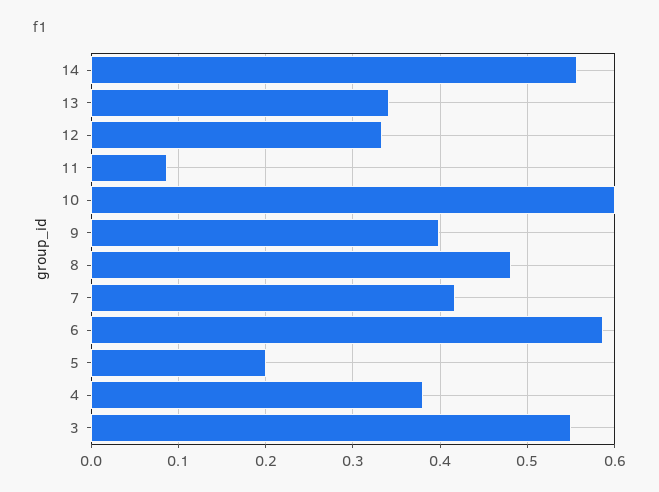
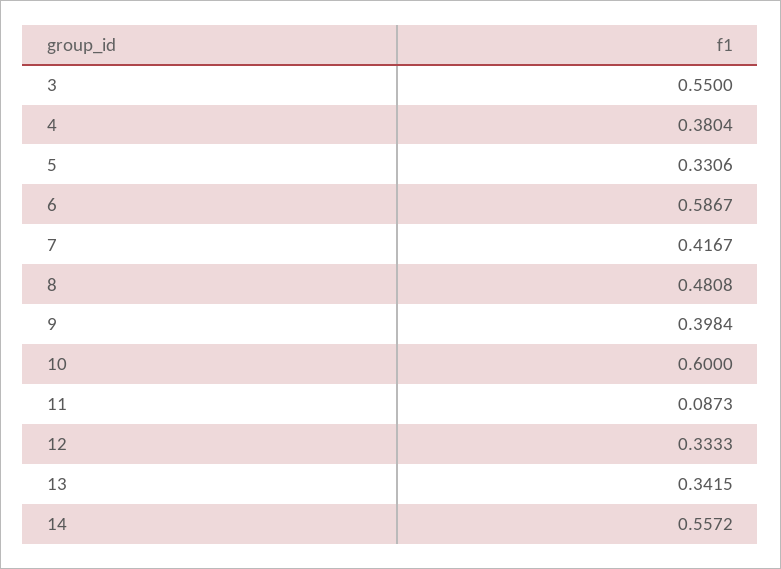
5: 0.2 -> 0.3306

